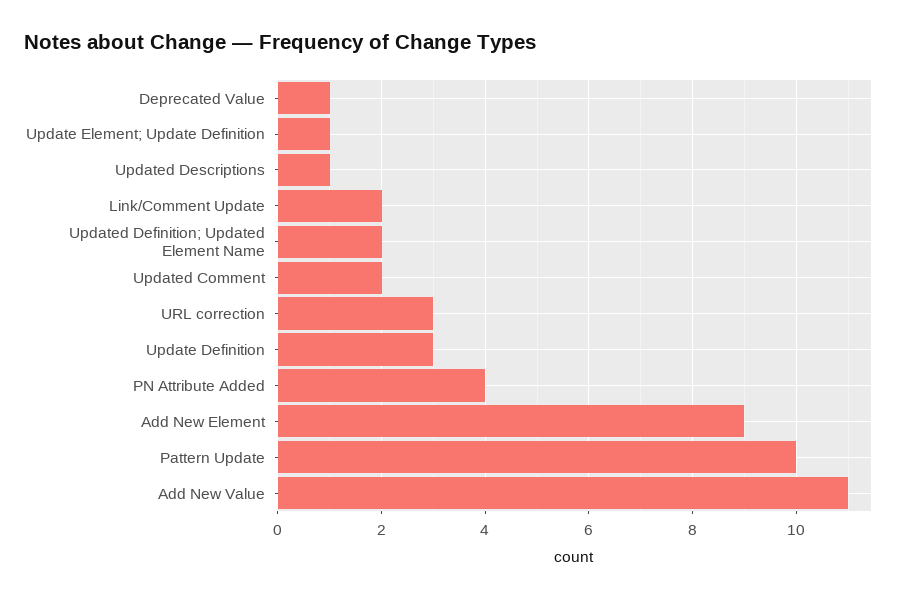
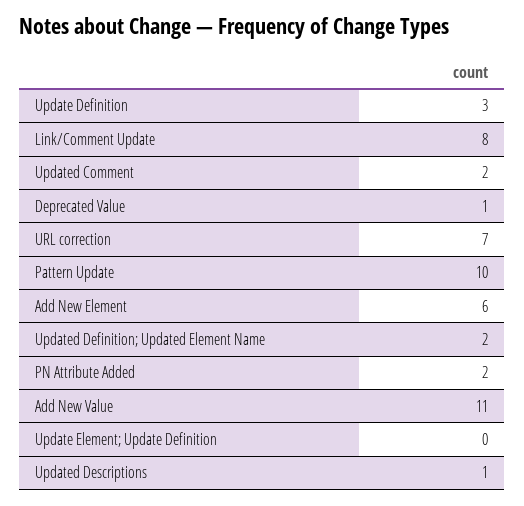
Update Element; Update Definition: 1 -> 0
Link/Comment Update: 2 -> 8
URL correction: 3 -> 7
PN Attribute Added: 4 -> 2
Add New Element: 9 -> 6

